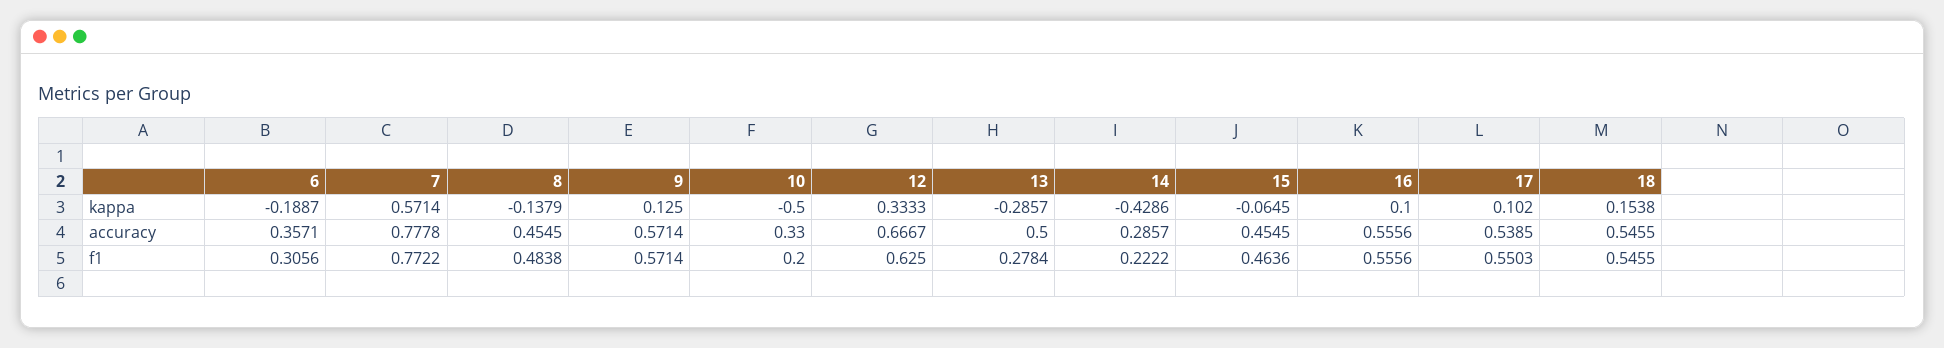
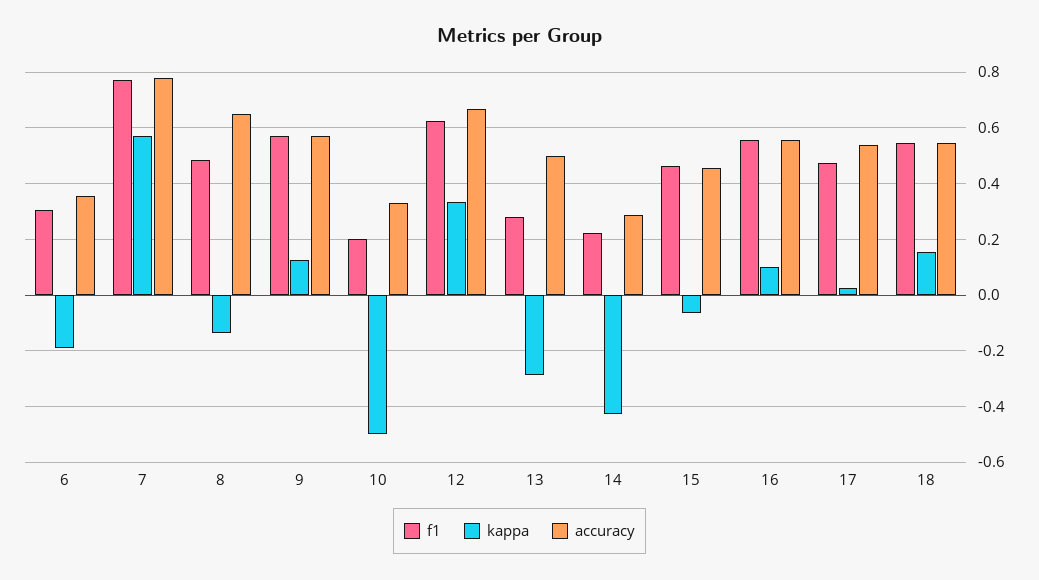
kappa, 17: 0.102 -> 0.025
accuracy, 8: 0.4545 -> 0.65
f1, 17: 0.5503 -> 0.475

